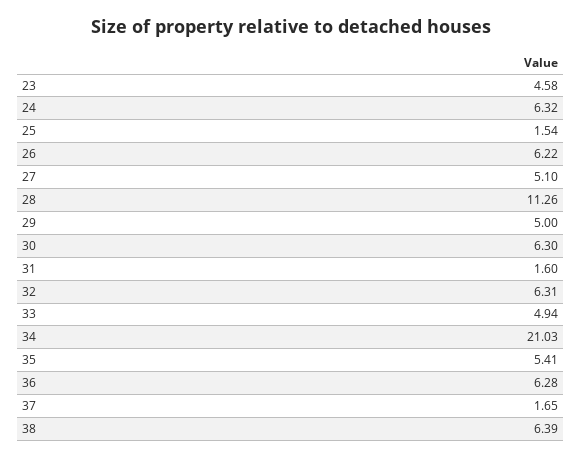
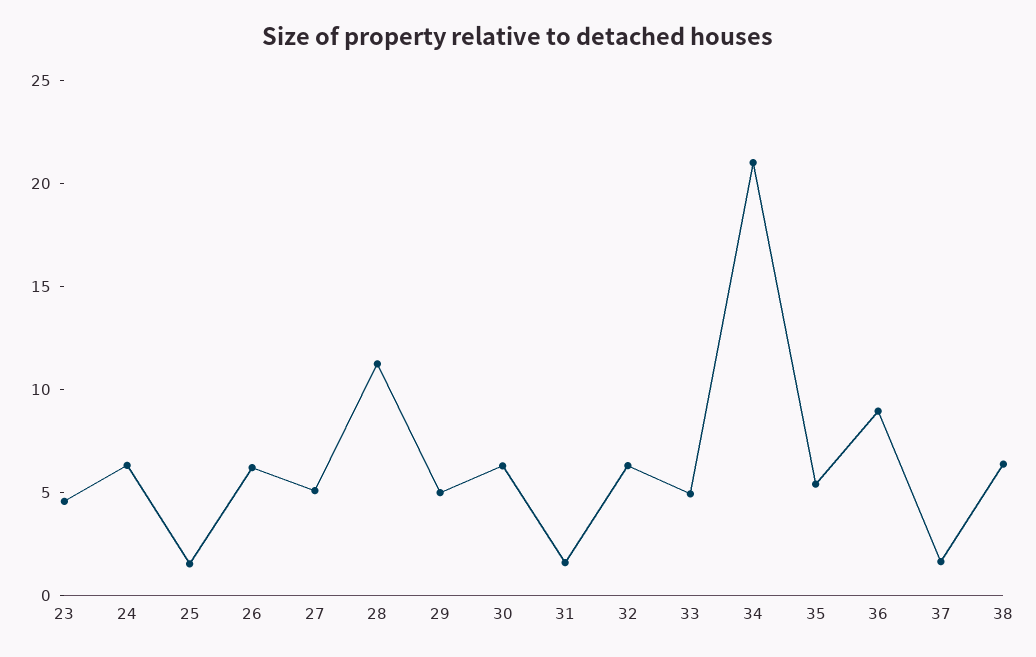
36: 6.28 -> 9

